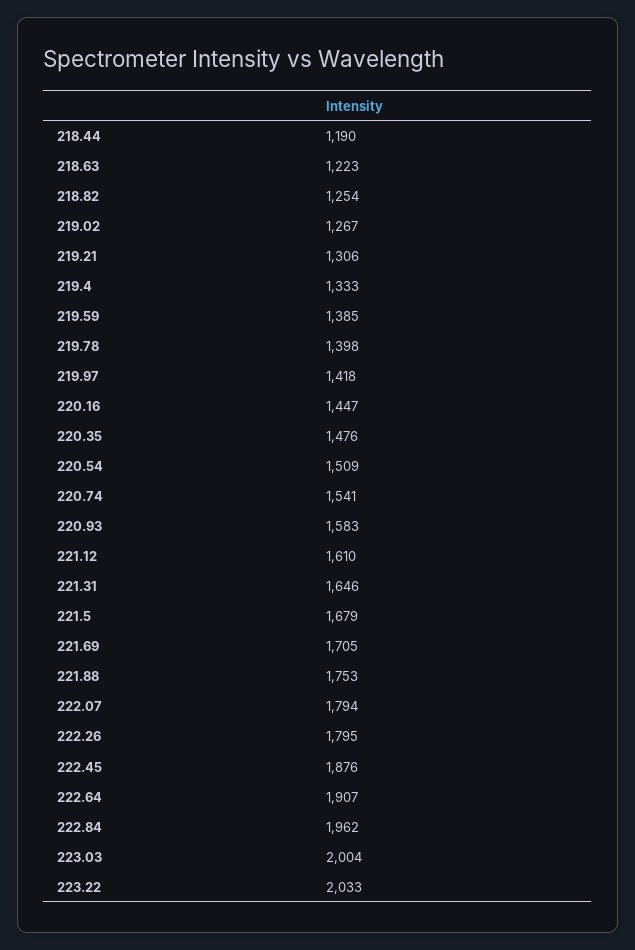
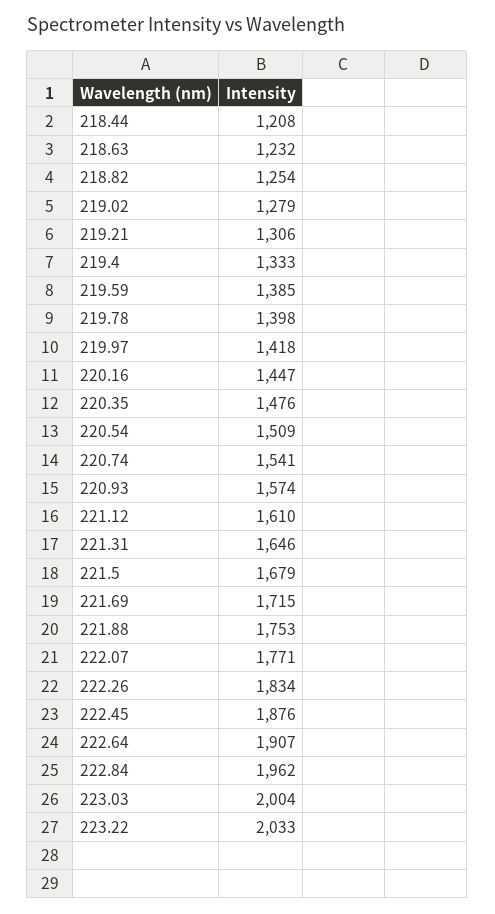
218.44: 1190 -> 1208
218.63: 1223 -> 1232
219.02: 1267 -> 1279
220.93: 1583 -> 1574
221.69: 1705 -> 1715
222.07: 1794 -> 1771
222.26: 1795 -> 1834

